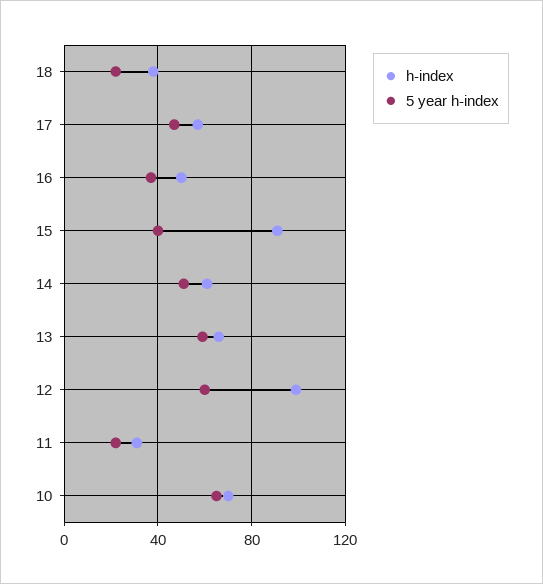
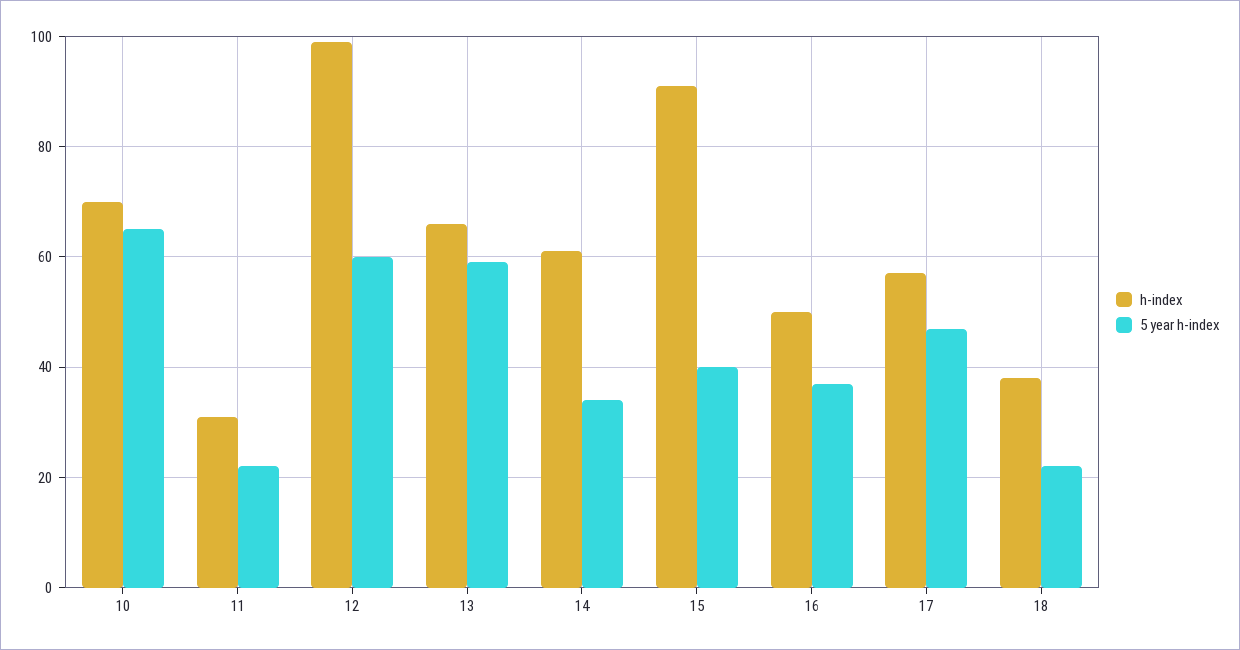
5 year h-index, 14: 50 -> 35

